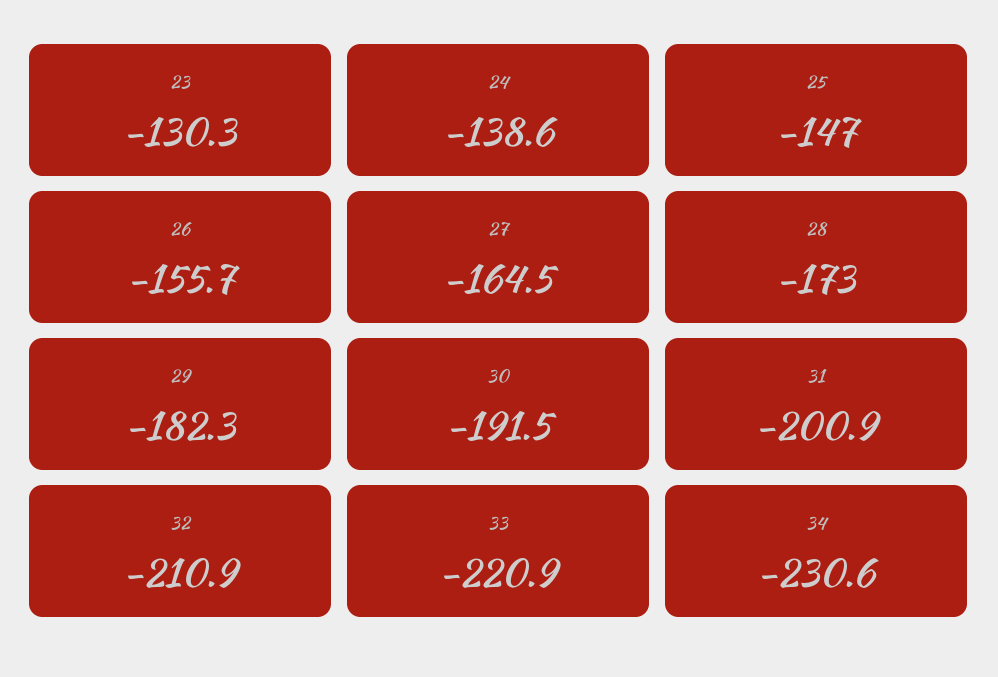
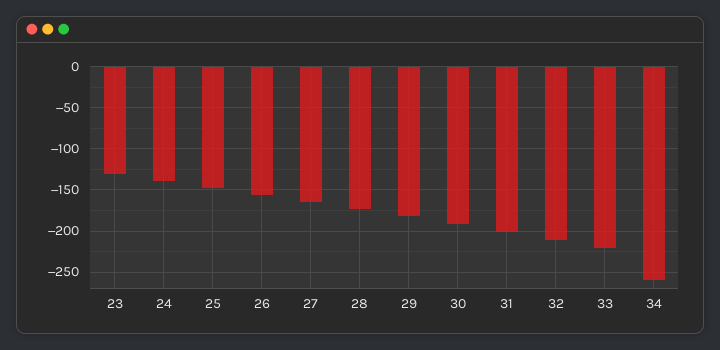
34: -230.6 -> -260

